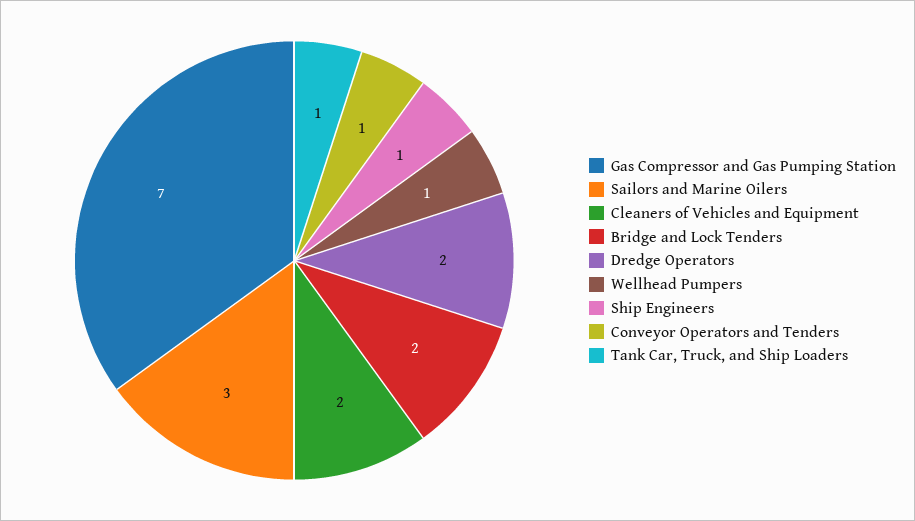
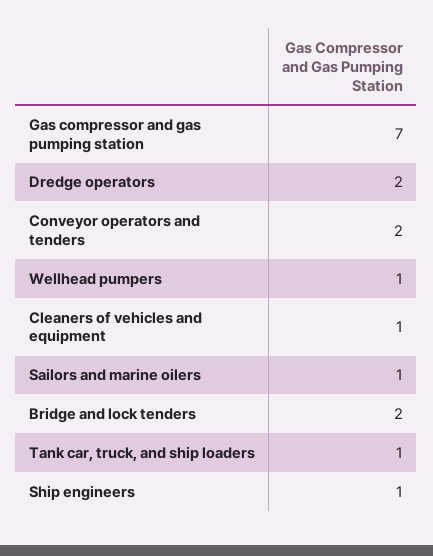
Sailors and Marine Oilers: 3 -> 1
Cleaners of Vehicles and Equipment: 2 -> 1
Conveyor Operators and Tenders: 1 -> 2

